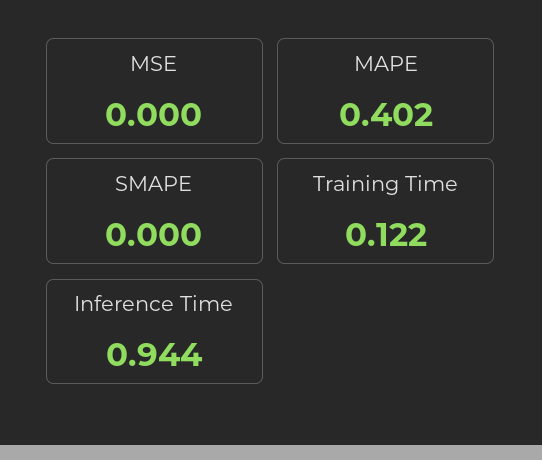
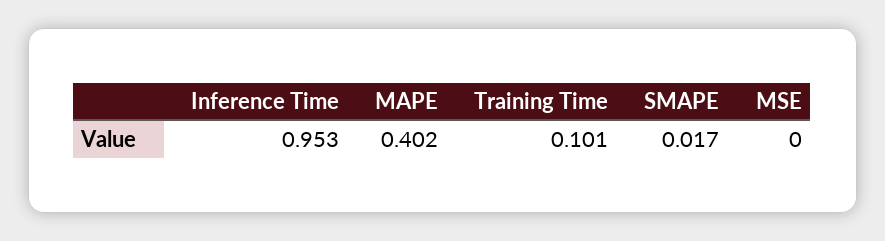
SMAPE: 0 -> 0.017
Training Time: 0.122 -> 0.101
Inference Time: 0.944 -> 0.953

